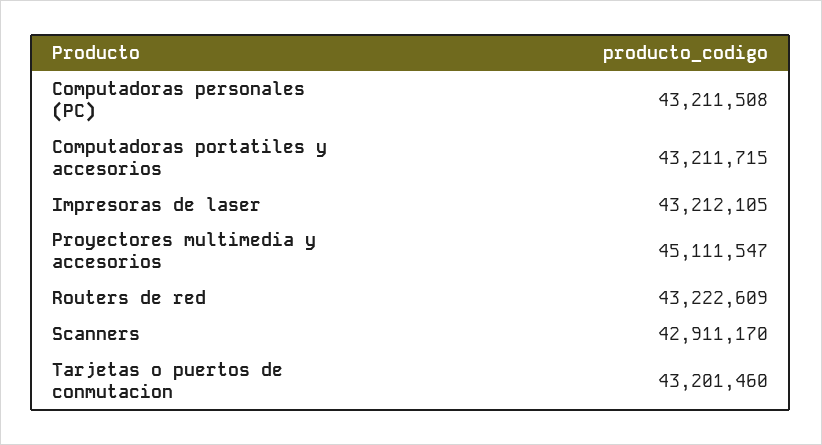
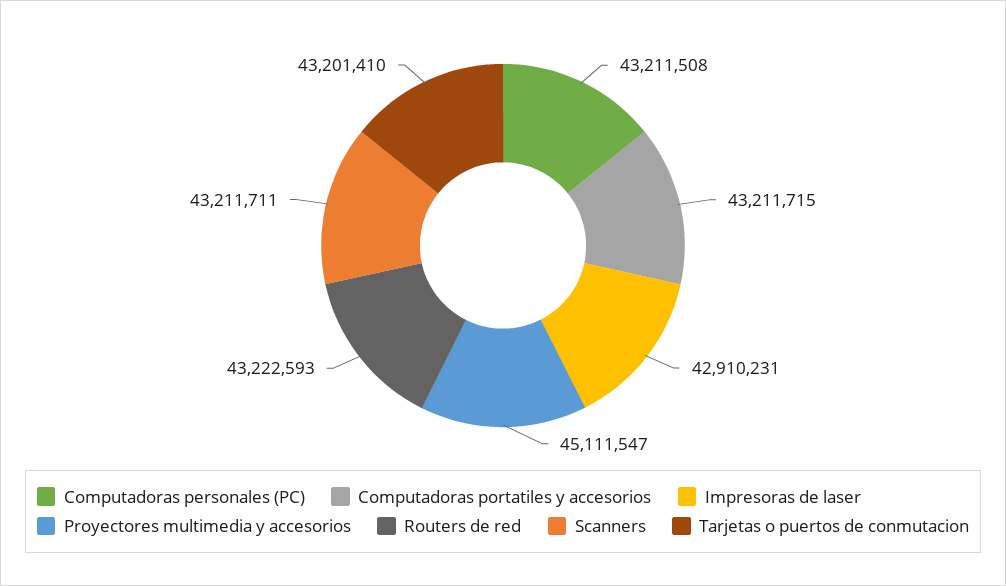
Impresoras de laser: 43212105 -> 42910231
Routers de red: 43222609 -> 43222593
Scanners: 42911170 -> 43211711
Tarjetas o puertos de conmutacion: 43201460 -> 43201410

